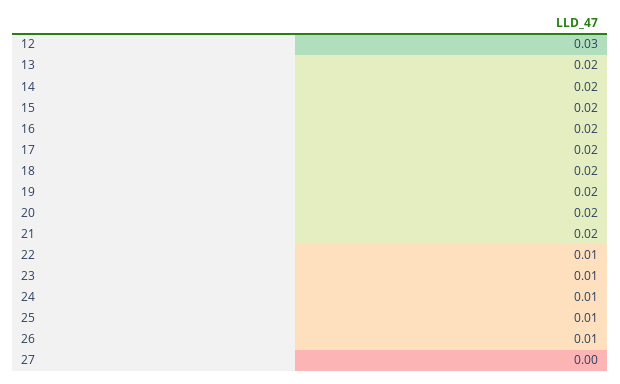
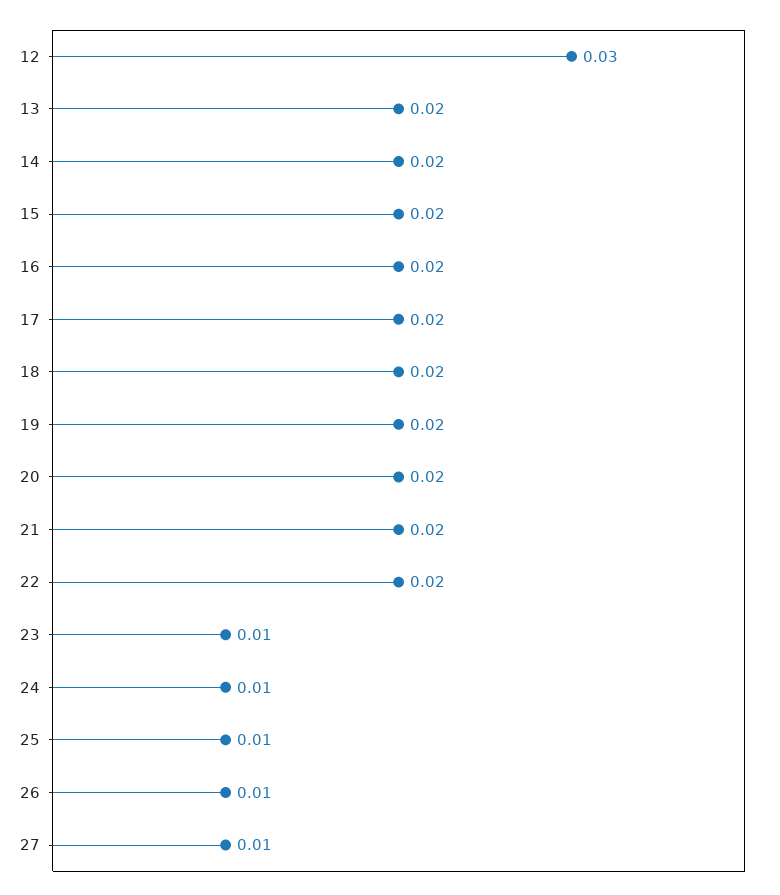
22: 0.01 -> 0.02
27: 0 -> 0.01

